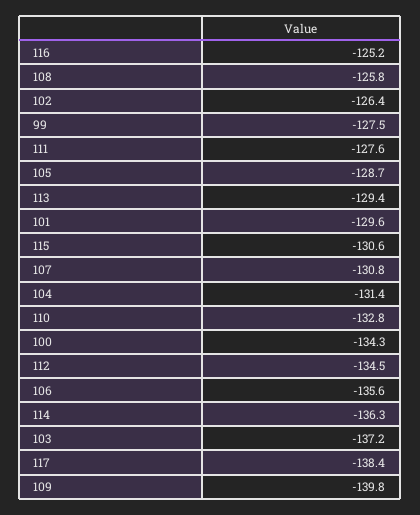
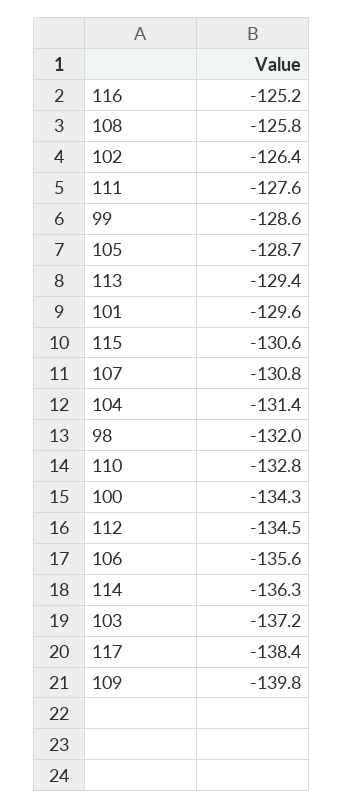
99: -127.5 -> -128.6
98: none -> -132

